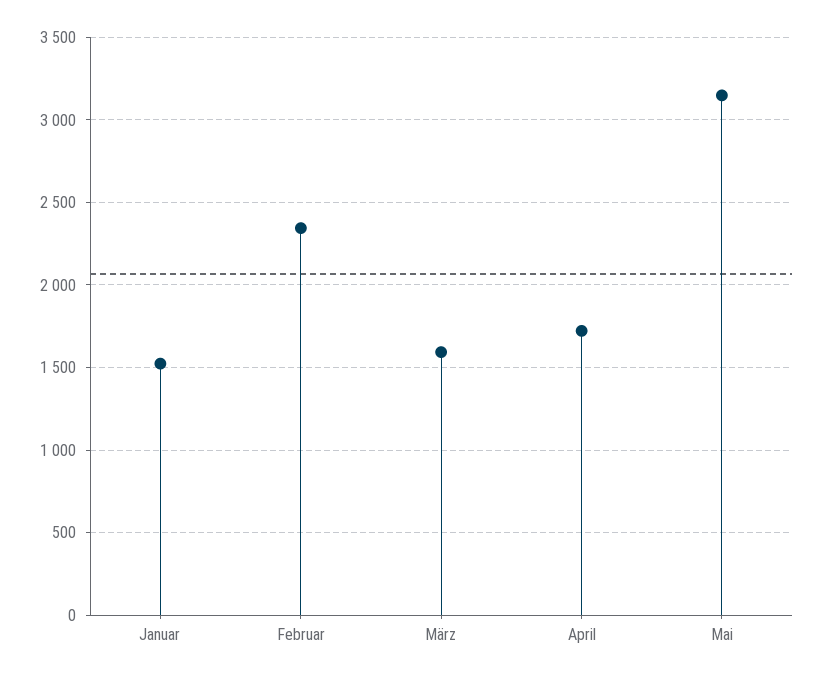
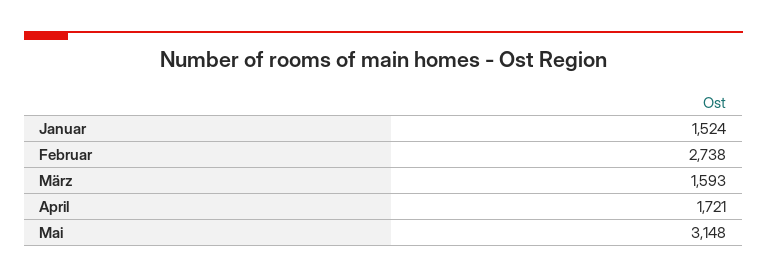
Februar: 2350 -> 2738

